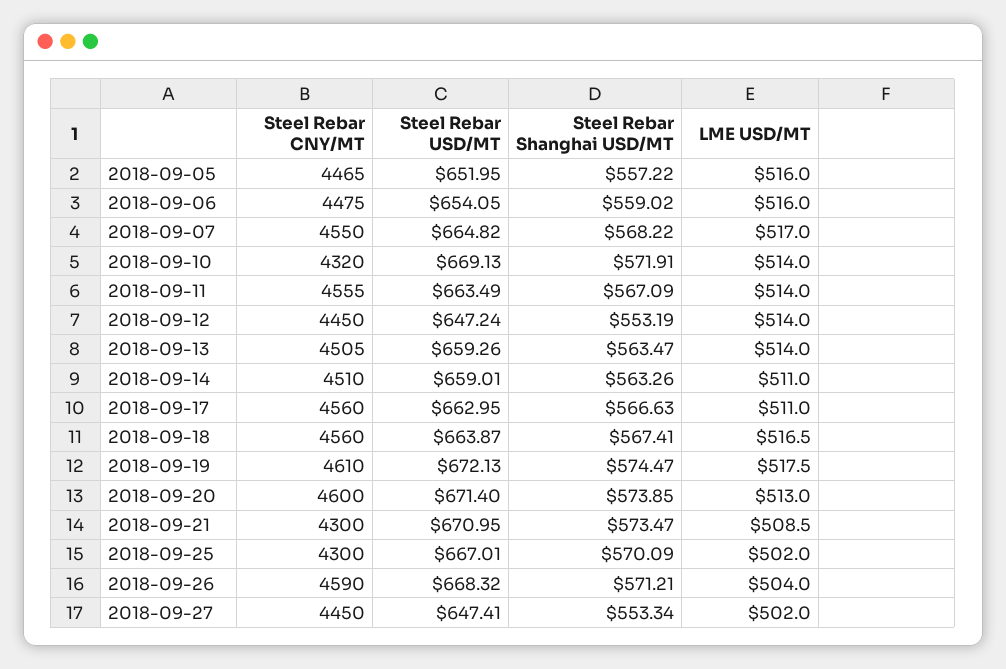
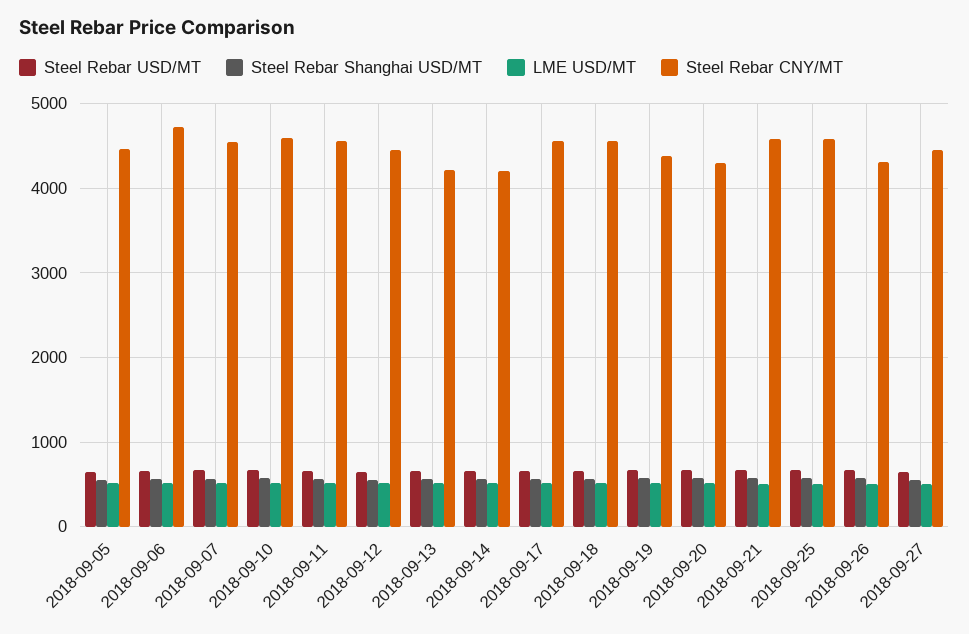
Steel Rebar CNY/MT, 2018-09-06: 4475 -> 4700
Steel Rebar CNY/MT, 2018-09-10: 4320 -> 4600
Steel Rebar CNY/MT, 2018-09-13: 4505 -> 4200
Steel Rebar CNY/MT, 2018-09-14: 4510 -> 4200
Steel Rebar CNY/MT, 2018-09-19: 4610 -> 4400
Steel Rebar CNY/MT, 2018-09-20: 4600 -> 4300
Steel Rebar CNY/MT, 2018-09-21: 4300 -> 4600
Steel Rebar CNY/MT, 2018-09-25: 4300 -> 4600
Steel Rebar CNY/MT, 2018-09-26: 4590 -> 4300

